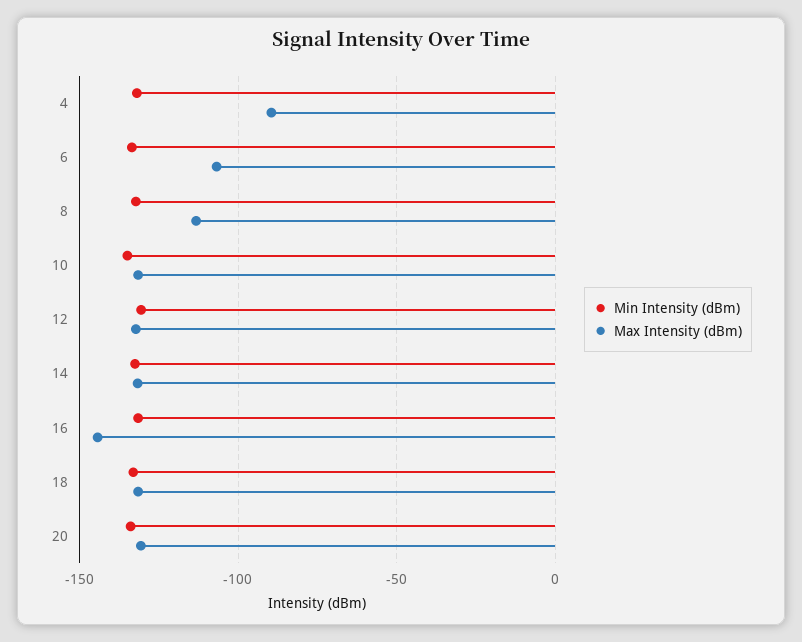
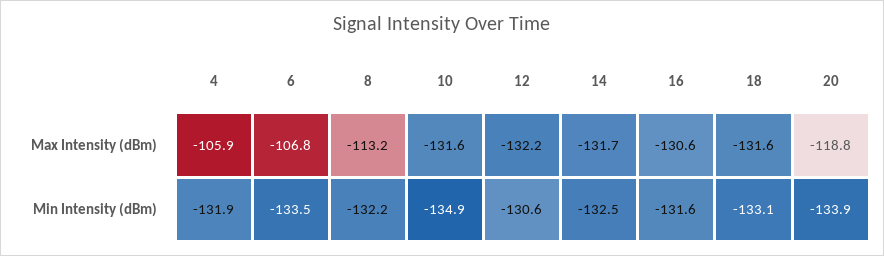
Max Intensity (dBm), 4: -90 -> -105.9
Max Intensity (dBm), 16: -145 -> -130.6
Max Intensity (dBm), 20: -130 -> -118.8

